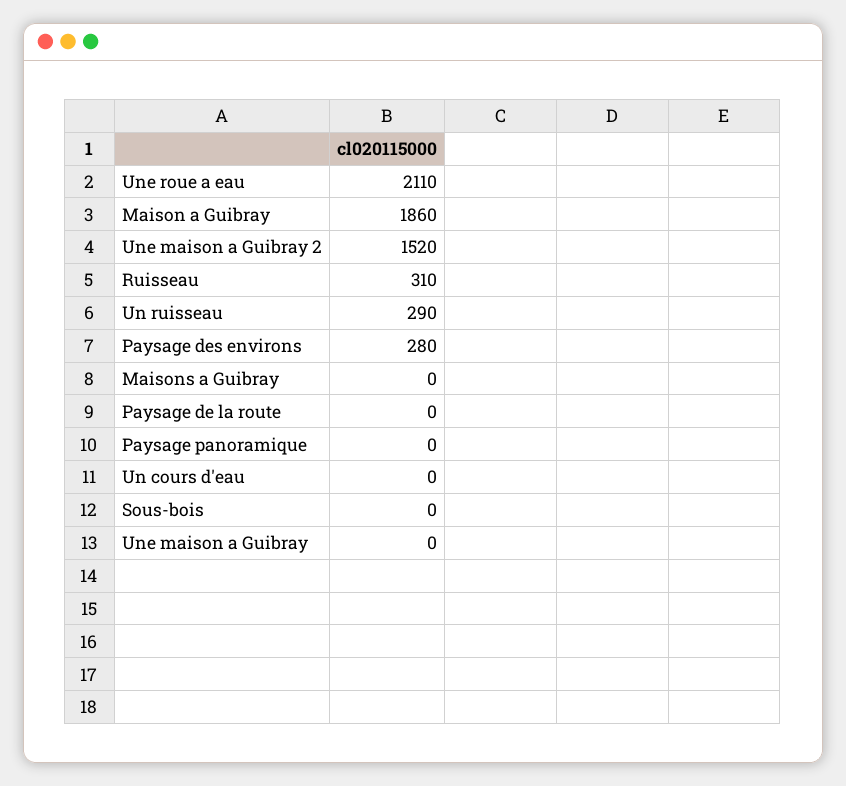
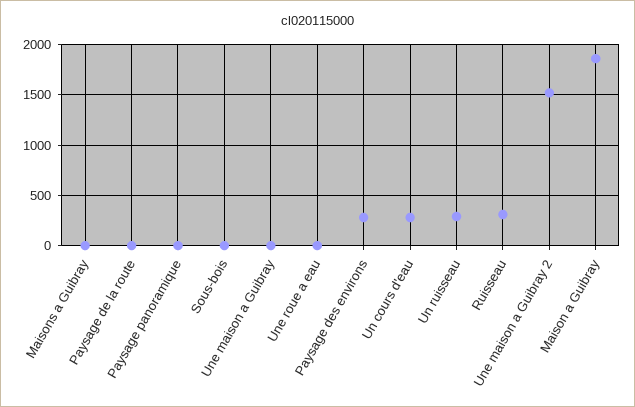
Une roue a eau: 2110 -> 0
Un cours d'eau: 0 -> 300

